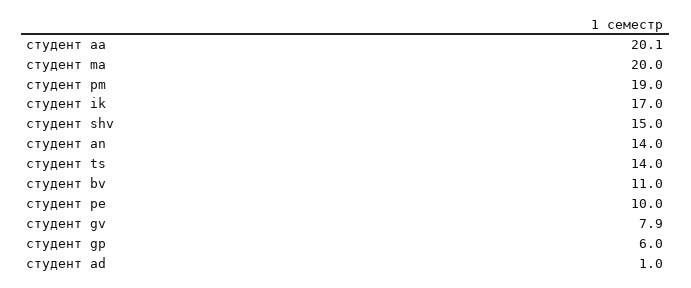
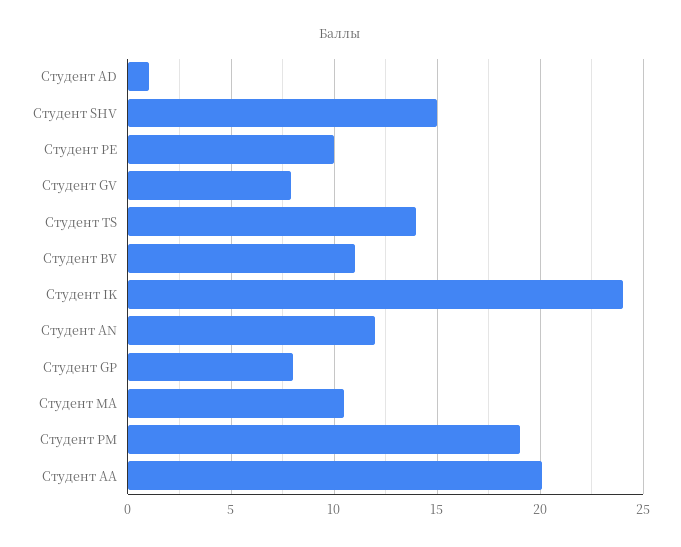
студент ma: 20 -> 10.5
студент ik: 17 -> 24
студент an: 14 -> 12
студент gp: 6 -> 8

